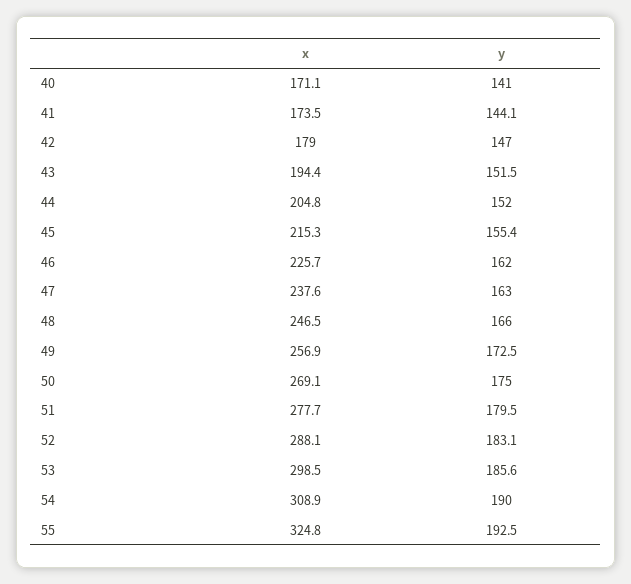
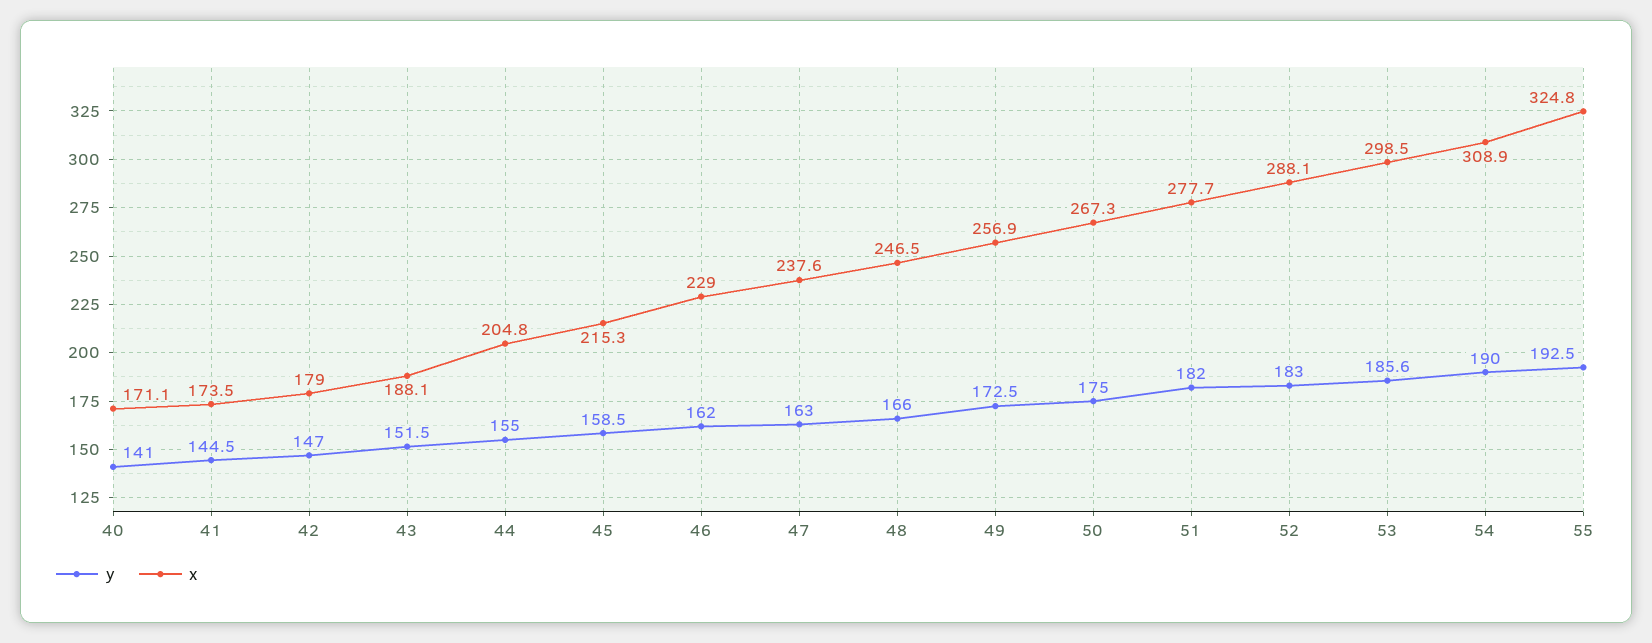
y, 41: 144.1 -> 144.5
x, 43: 194.4 -> 188.1
y, 44: 152 -> 155
y, 45: 155.4 -> 158.5
x, 46: 225.7 -> 229
x, 50: 269.1 -> 267.3
y, 51: 179.5 -> 182
y, 52: 183.1 -> 183

